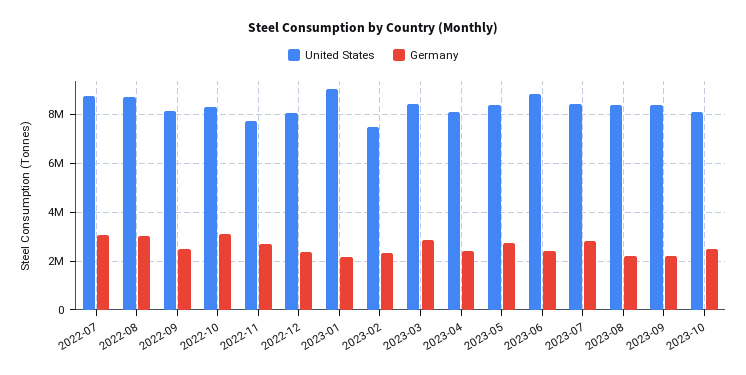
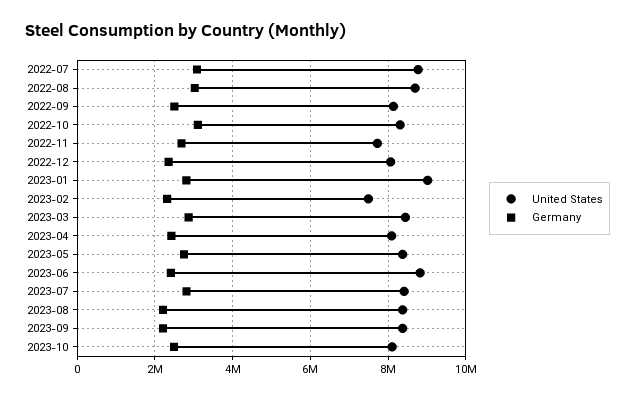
Germany, 2023-01: 2250000 -> 2800000

